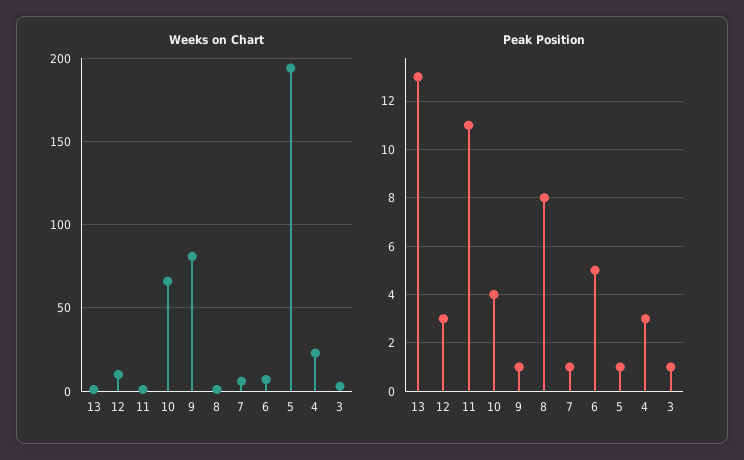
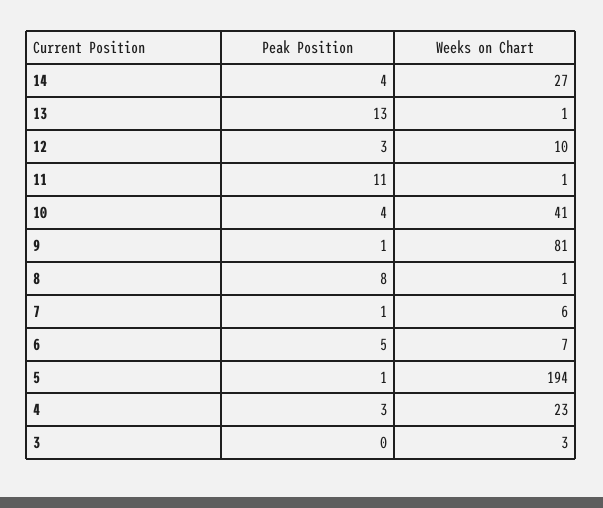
Weeks on Chart, 10: 65 -> 41
Peak Position, 3: 1 -> 0
Peak Position, 14: none -> 4
Weeks on Chart, 14: none -> 27

